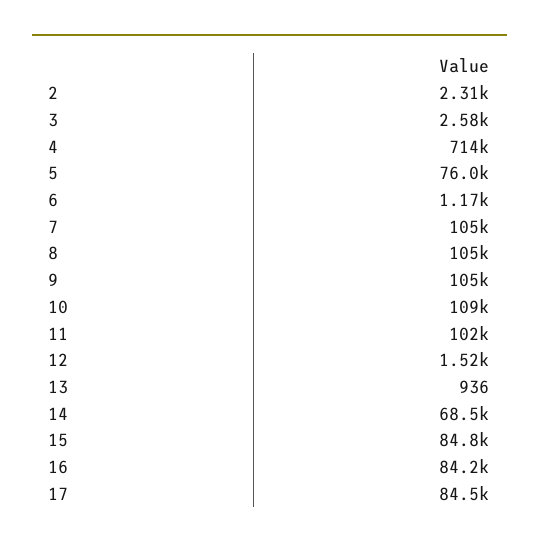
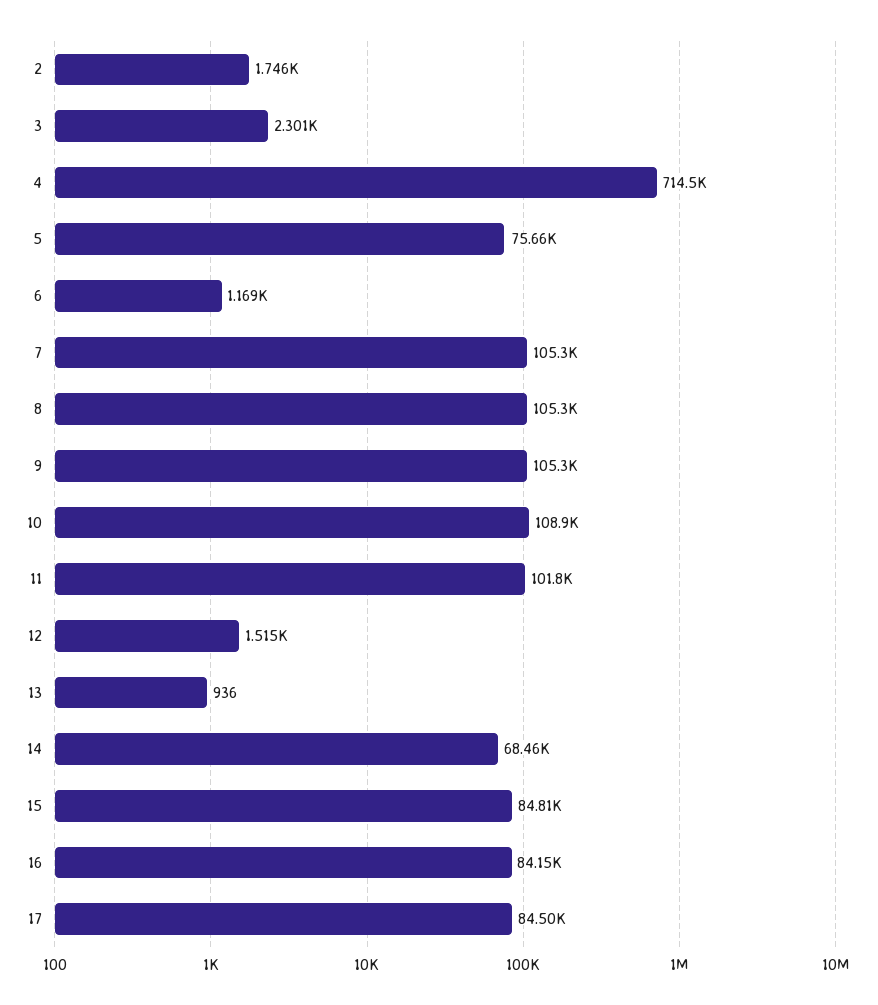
2: 2310 -> 1746
3: 2580 -> 2301
5: 76000 -> 75660

